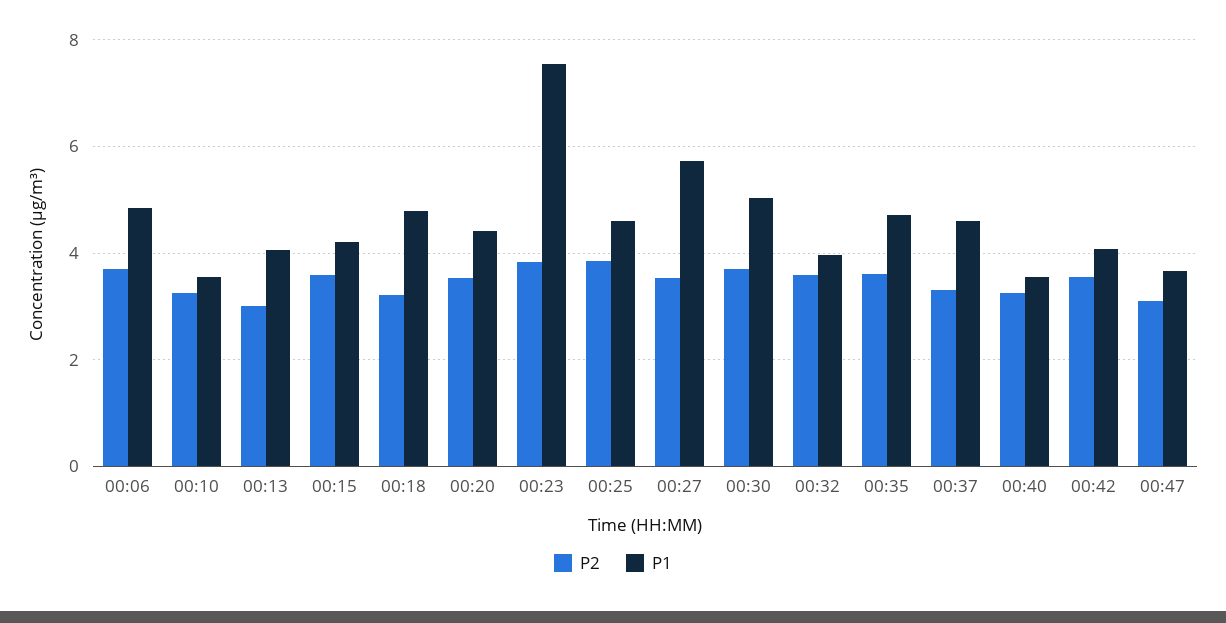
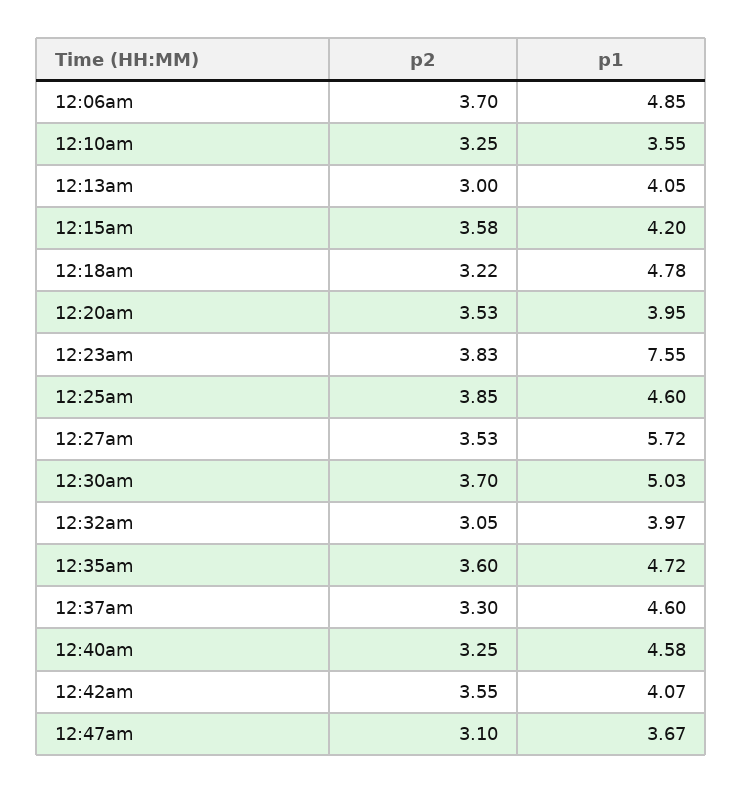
P1, 00:20: 4.4 -> 3.95
P2, 00:32: 3.6 -> 3.05
P1, 00:40: 3.6 -> 4.58

